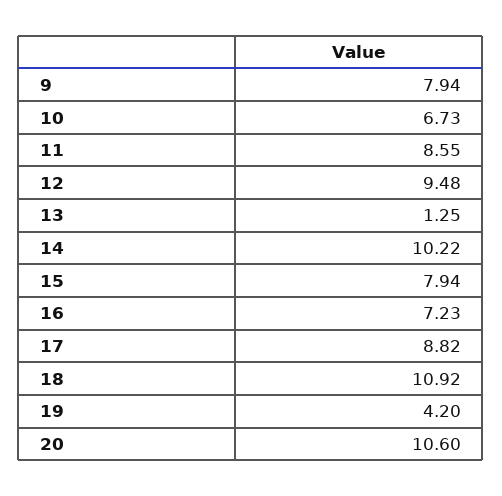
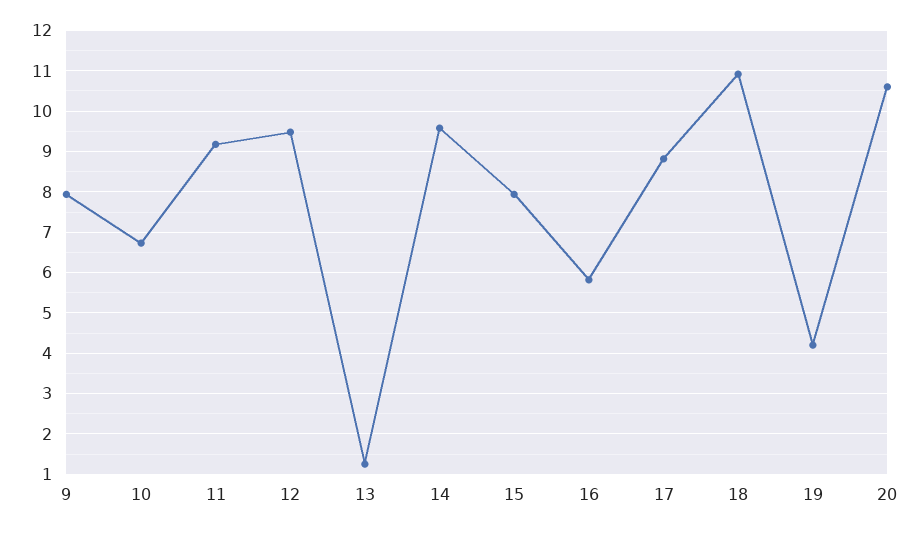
11: 8.55 -> 9.2
14: 10.22 -> 9.6
16: 7.23 -> 5.8

